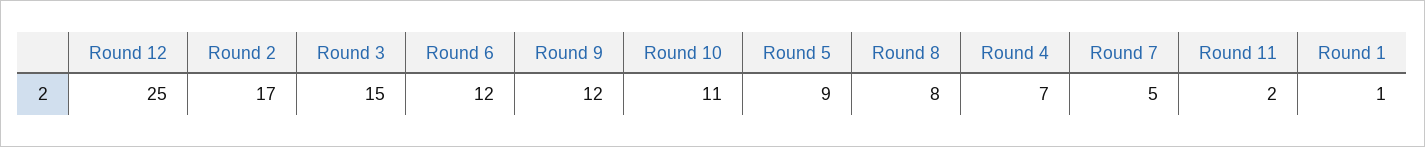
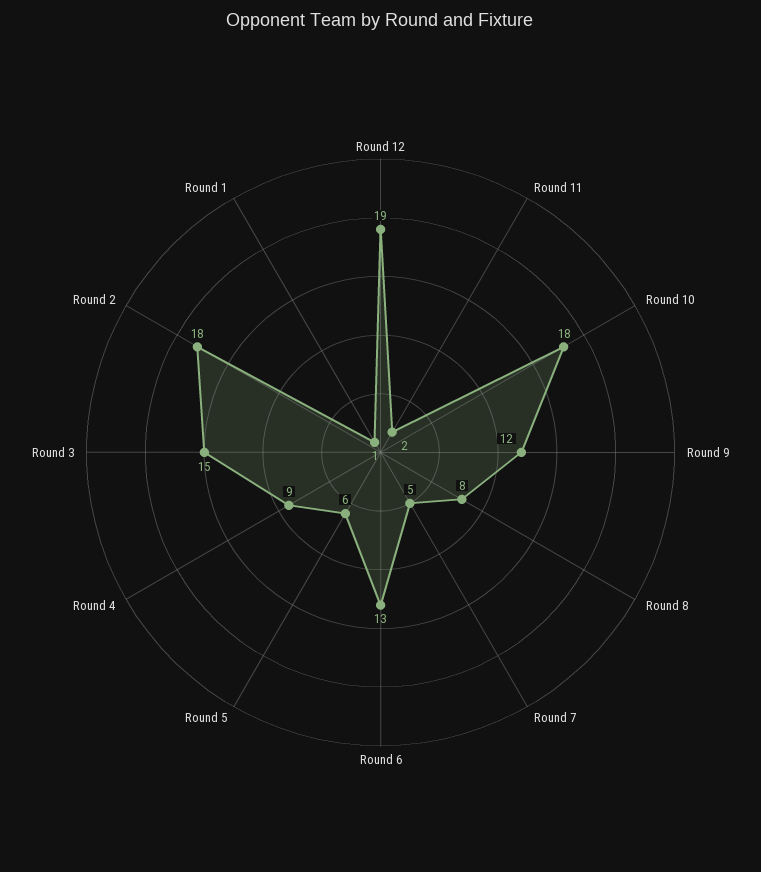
Round 12: 25 -> 19
Round 2: 17 -> 18
Round 6: 12 -> 13
Round 10: 11 -> 18
Round 5: 9 -> 6
Round 4: 7 -> 9

